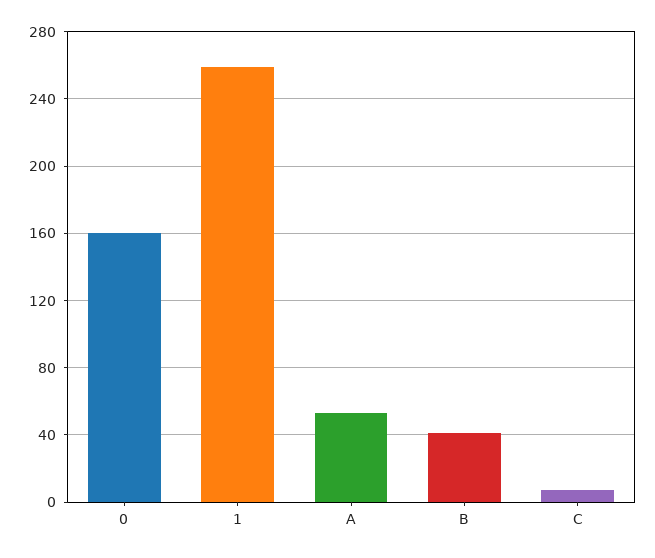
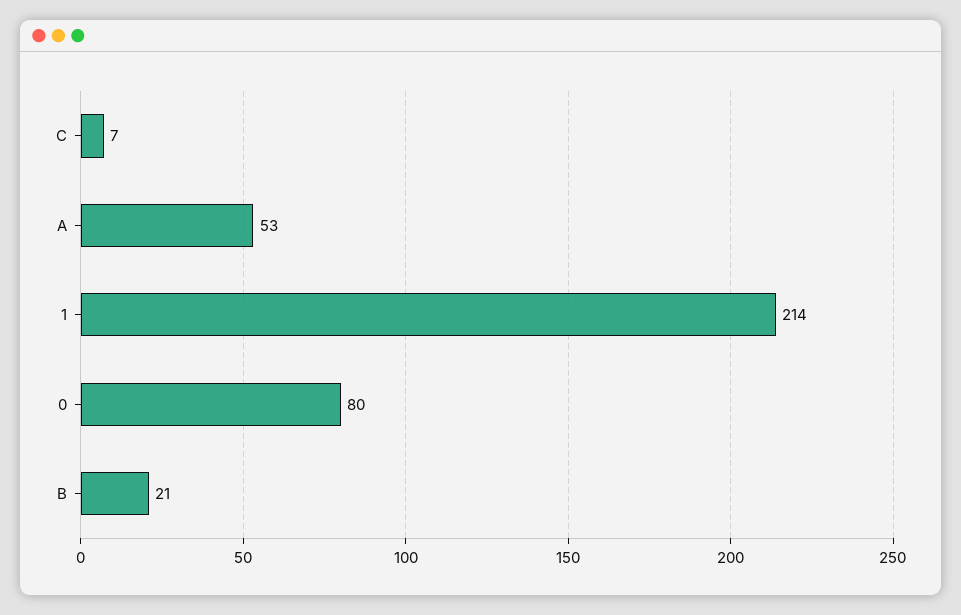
0: 160 -> 80
1: 260 -> 214
B: 40 -> 21

